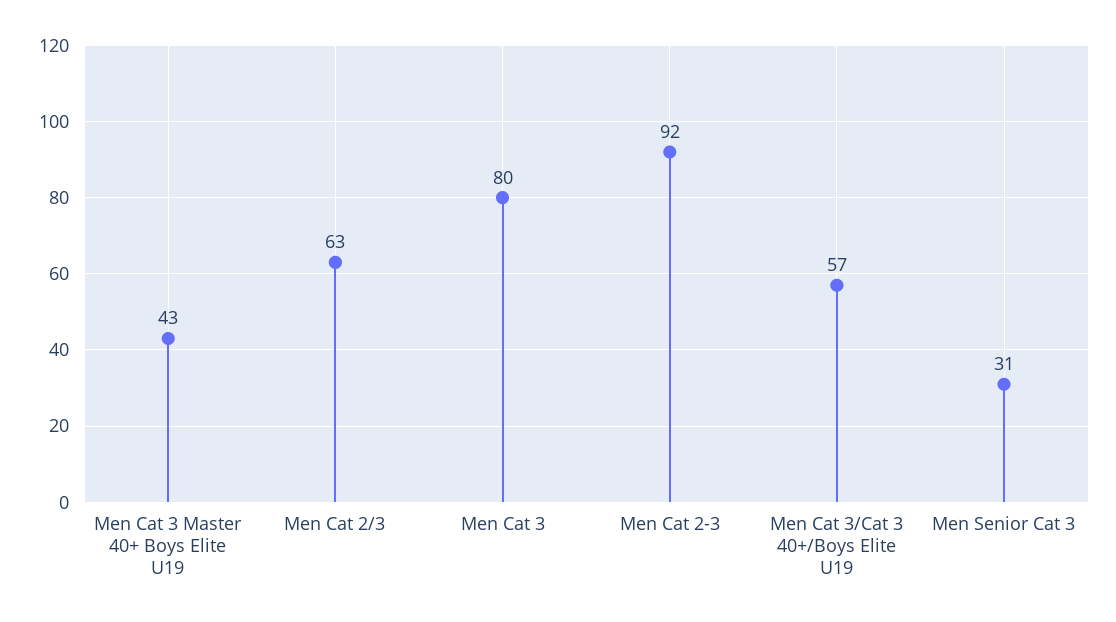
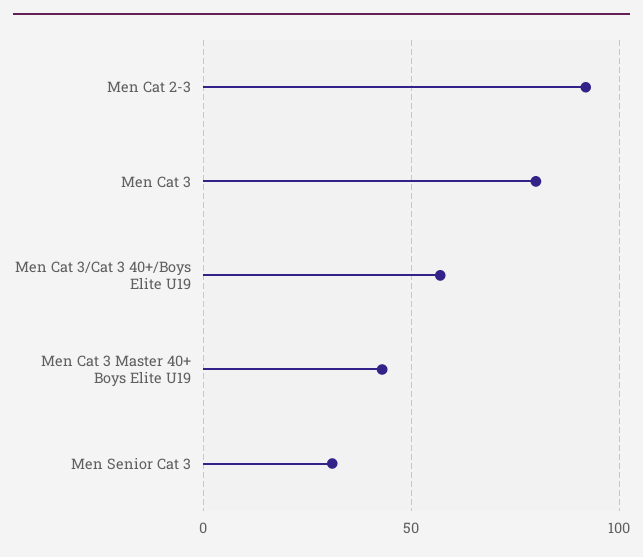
Men Cat 2/3: 63 -> none

